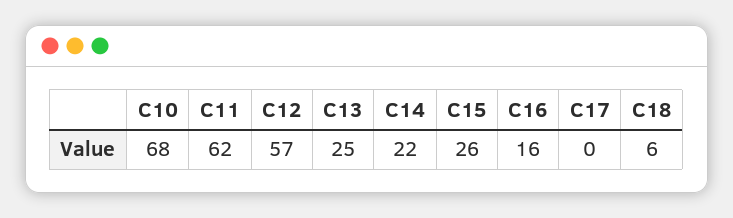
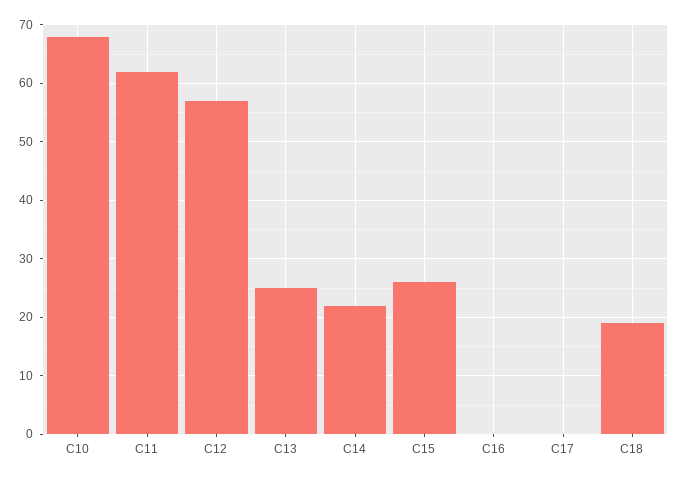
C16: 16 -> 0
C18: 6 -> 20

